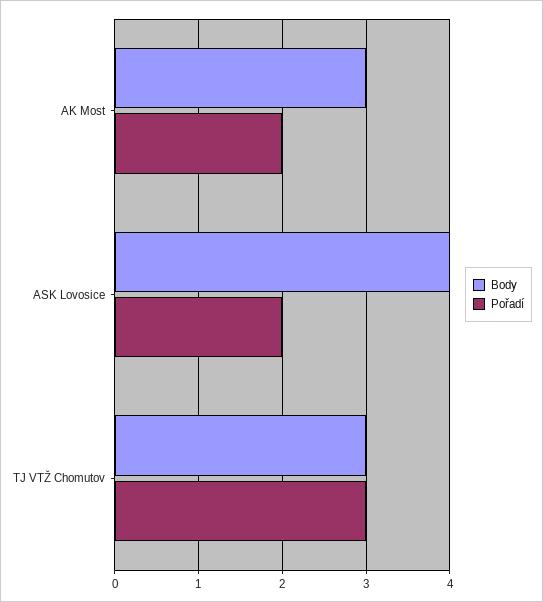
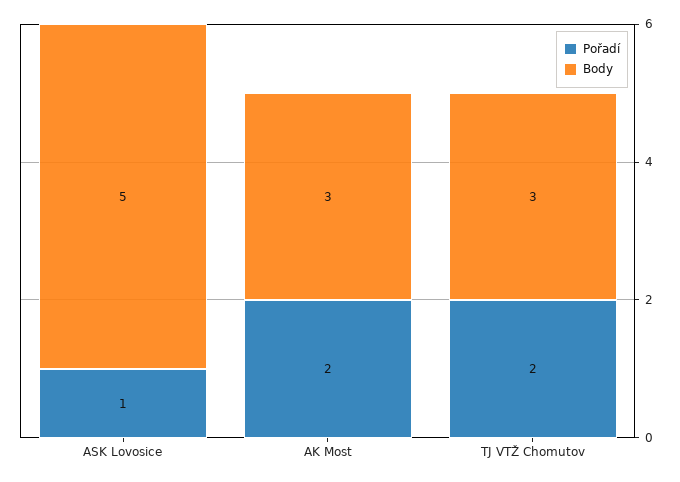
Body, ASK Lovosice: 4 -> 5
Pořadí, ASK Lovosice: 2 -> 1
Pořadí, TJ VTŽ Chomutov: 3 -> 2

